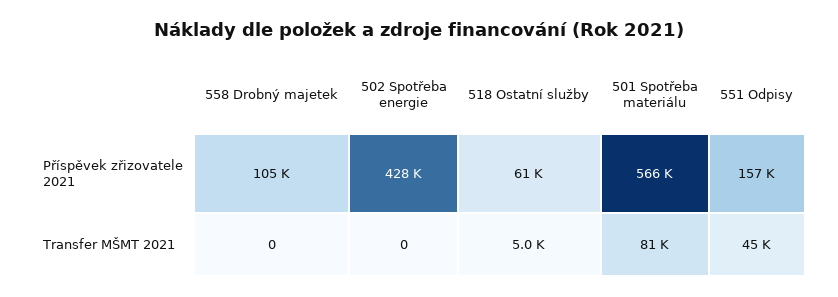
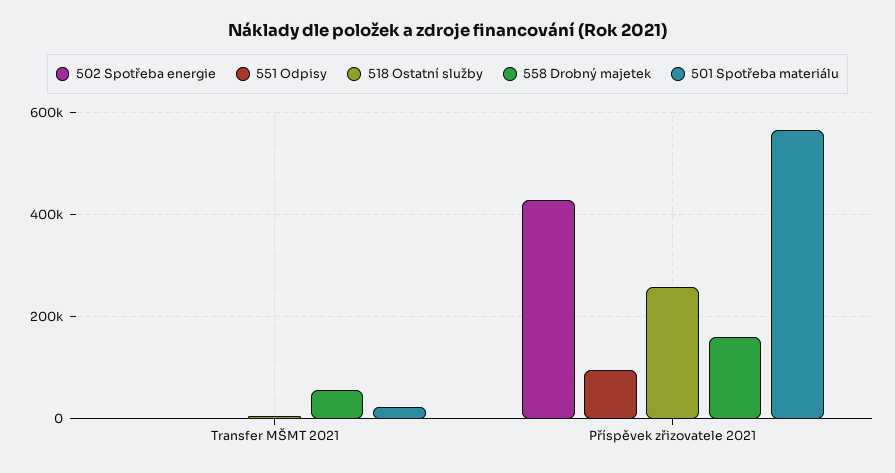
558 Drobný majetek, Příspěvek zřizovatele 2021: 105000 -> 160000
518 Ostatní služby, Příspěvek zřizovatele 2021: 61000 -> 260000
551 Odpisy, Příspěvek zřizovatele 2021: 157000 -> 100000
558 Drobný majetek, Transfer MŠMT 2021: 0 -> 60000
501 Spotřeba materiálu, Transfer MŠMT 2021: 81000 -> 20000
551 Odpisy, Transfer MŠMT 2021: 45000 -> 0

